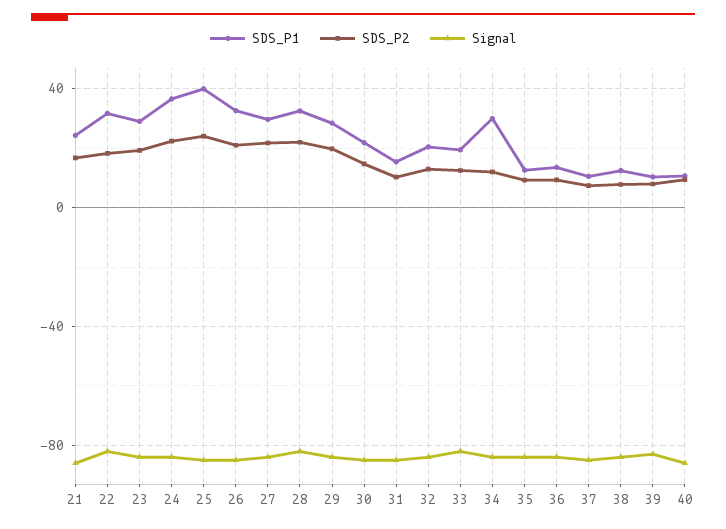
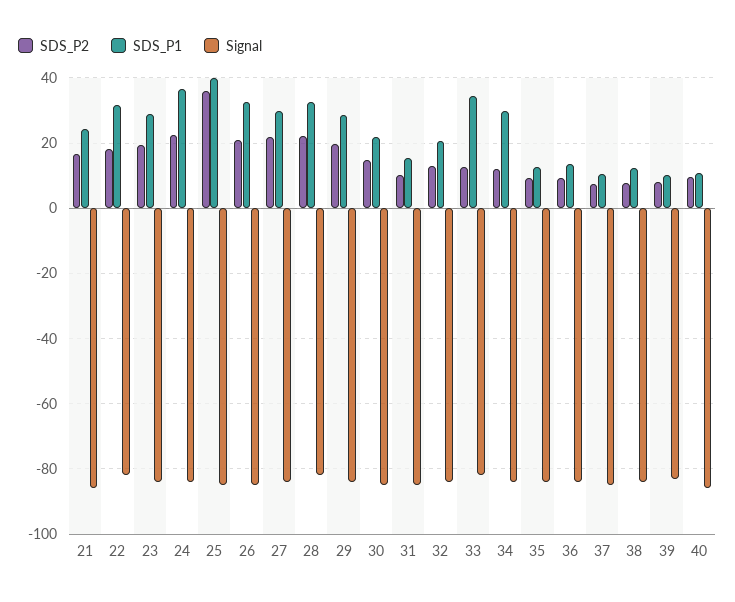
SDS_P2, 25: 25 -> 36
SDS_P1, 33: 20 -> 34

